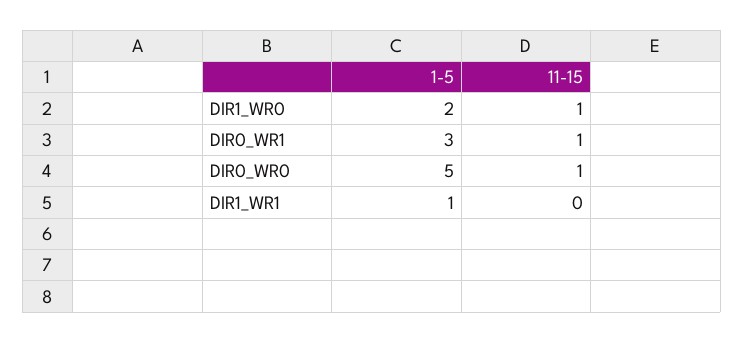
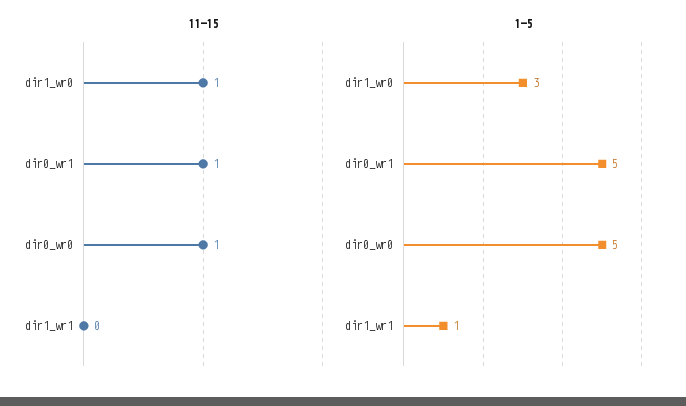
1-5, DIR1_WR0: 2 -> 3
1-5, DIR0_WR1: 3 -> 5

